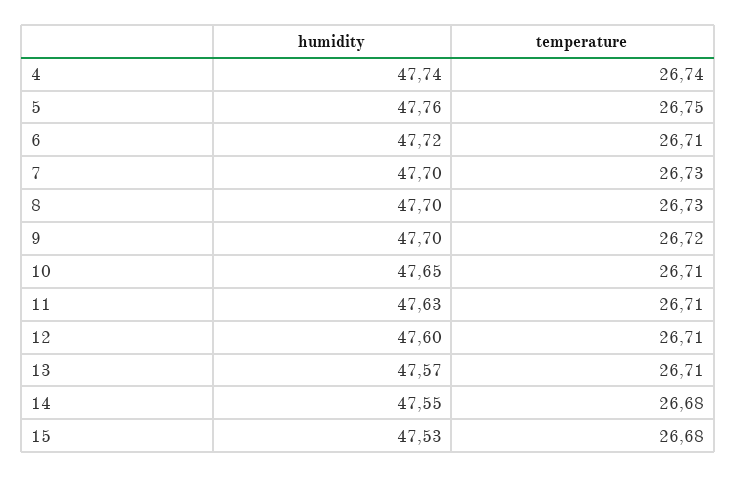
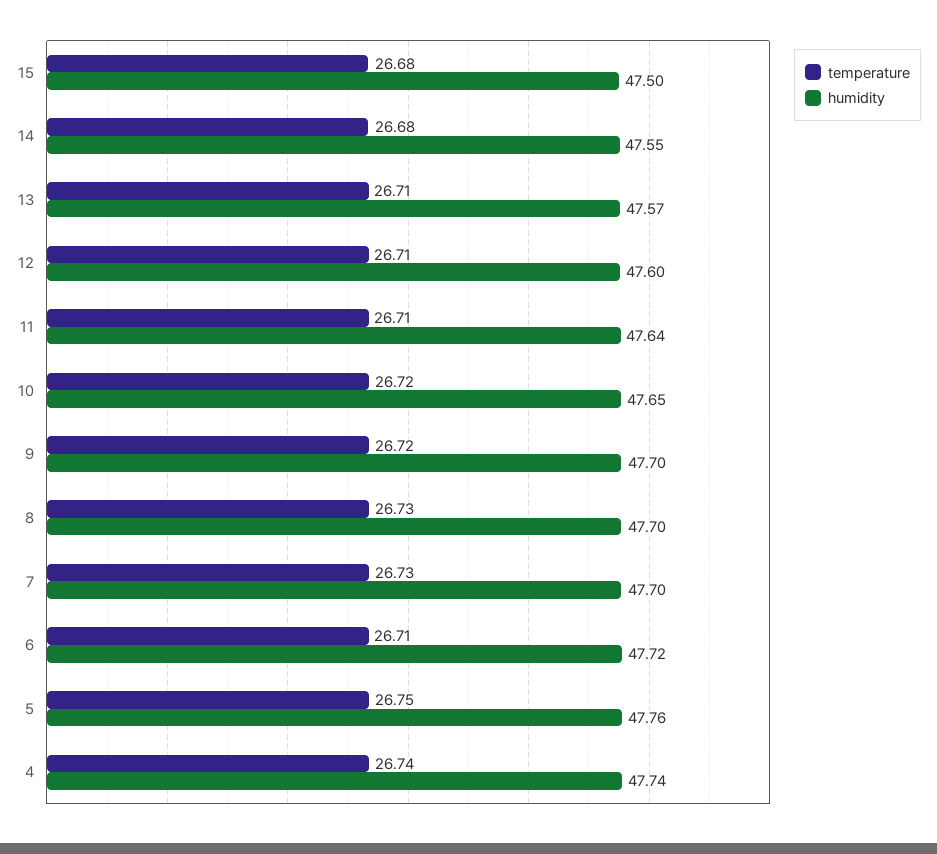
temperature, 10: 26.71 -> 26.72
humidity, 11: 47.63 -> 47.64
humidity, 15: 47.53 -> 47.5

